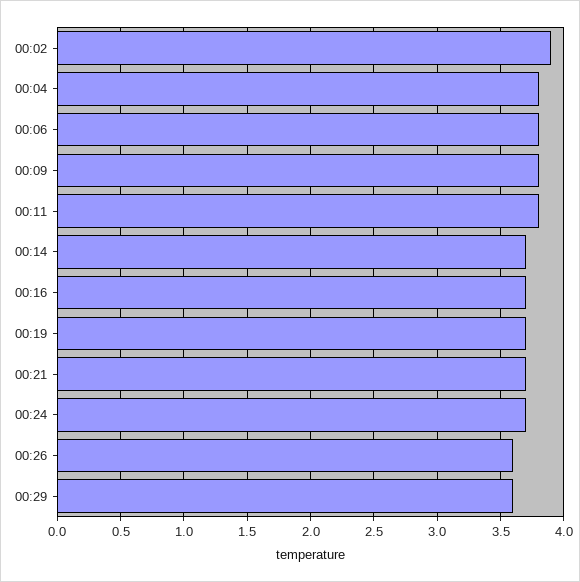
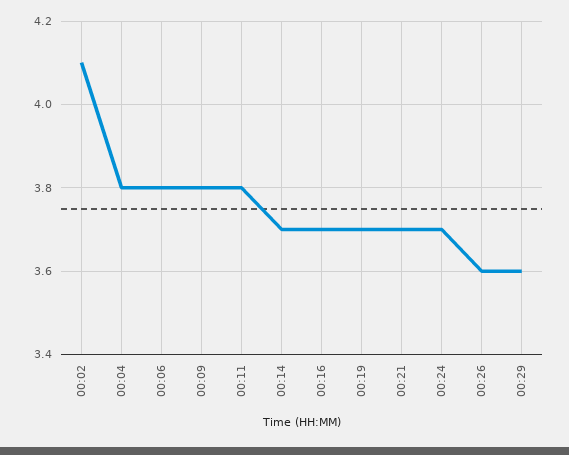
00:02: 3.9 -> 4.1

